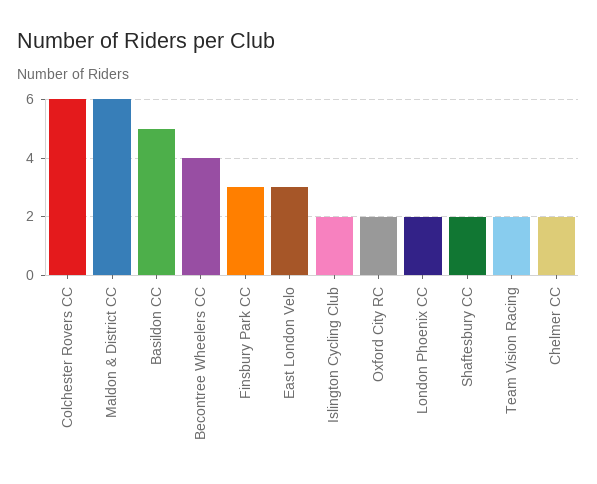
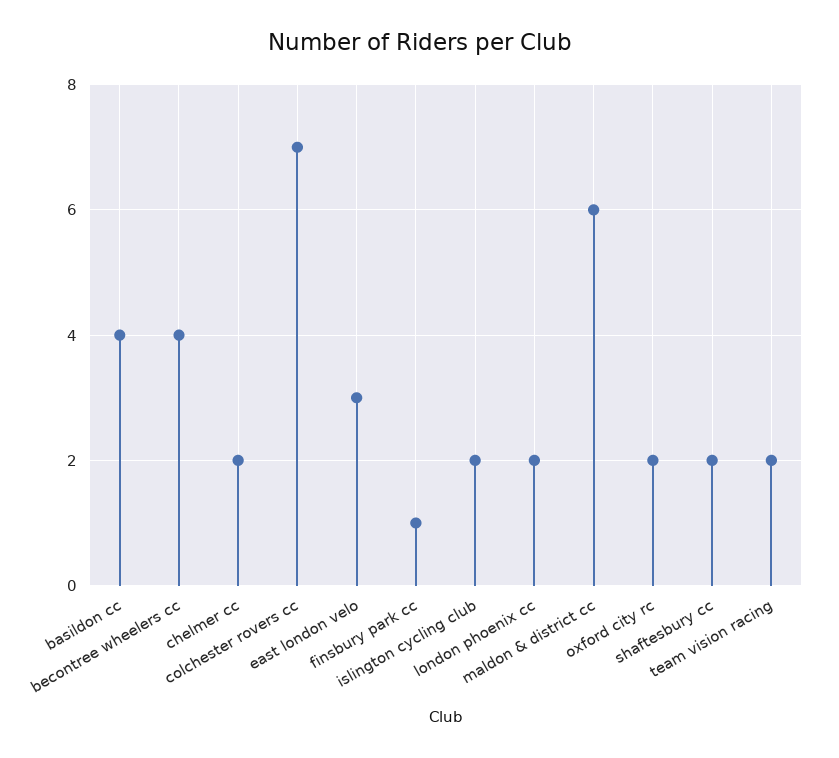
Colchester Rovers CC: 6 -> 7
Basildon CC: 5 -> 4
Finsbury Park CC: 3 -> 1

